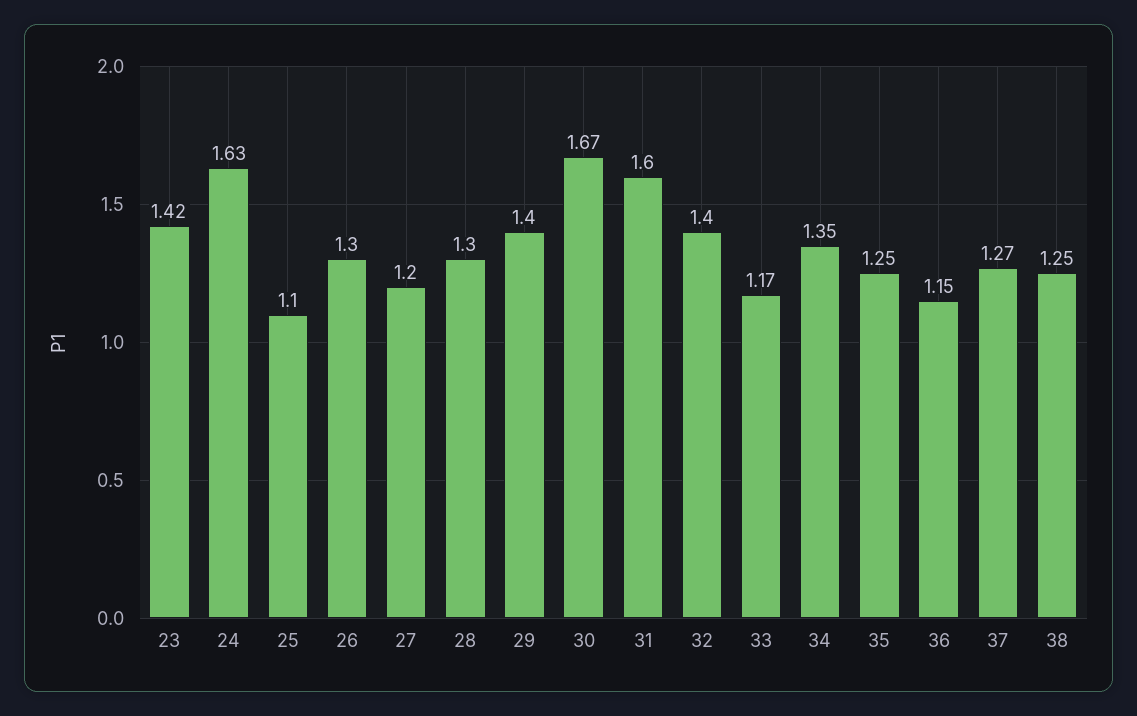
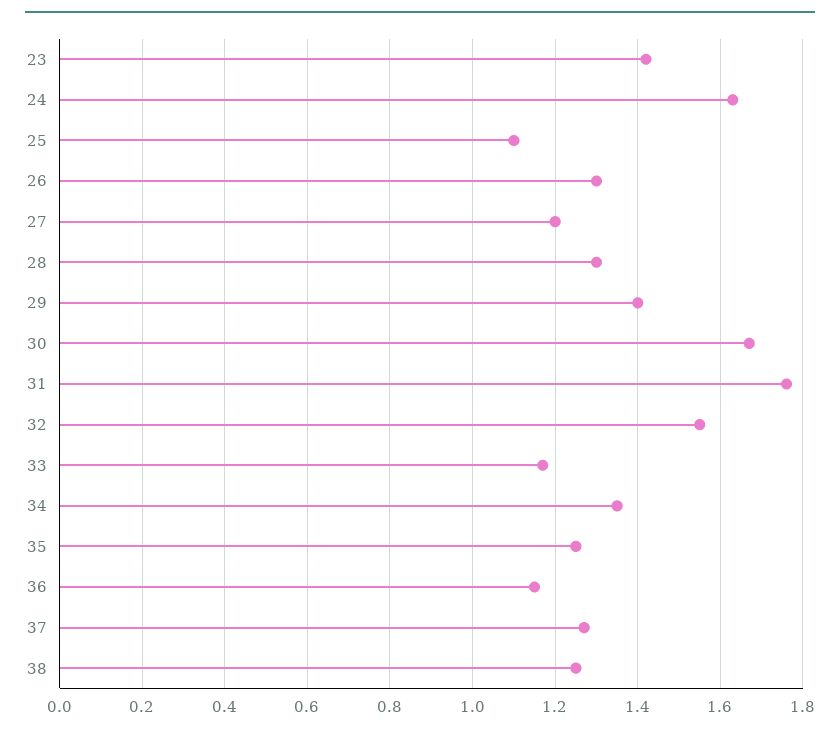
31: 1.6 -> 1.75
32: 1.4 -> 1.55

